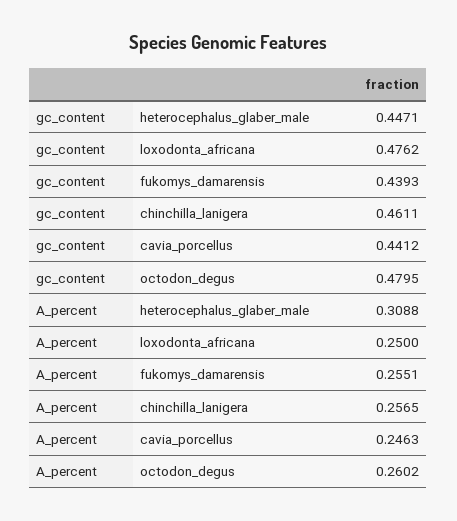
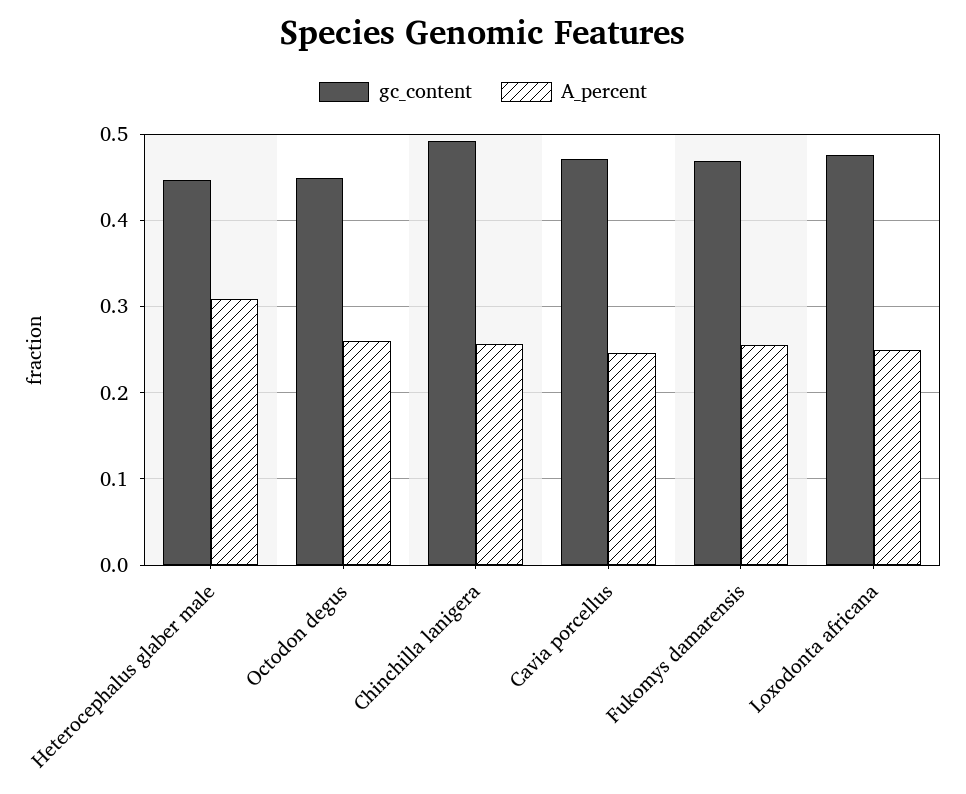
gc_content, fukomys_damarensis: 0.4393 -> 0.47
gc_content, chinchilla_lanigera: 0.4611 -> 0.49
gc_content, cavia_porcellus: 0.4412 -> 0.47
gc_content, octodon_degus: 0.4795 -> 0.45

